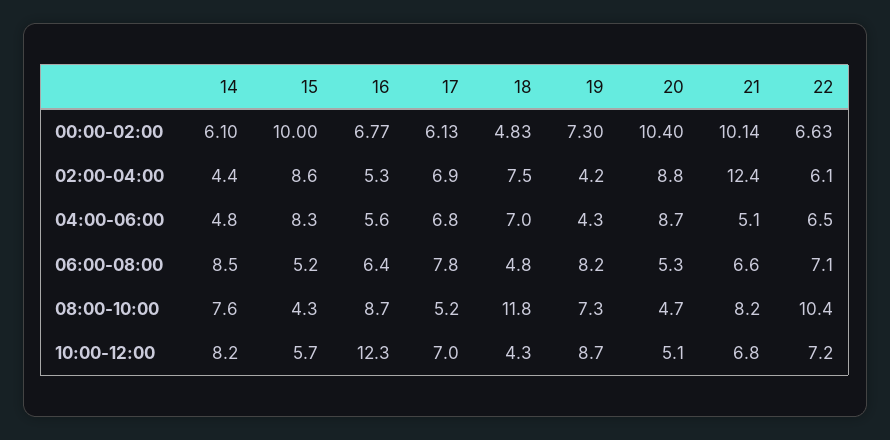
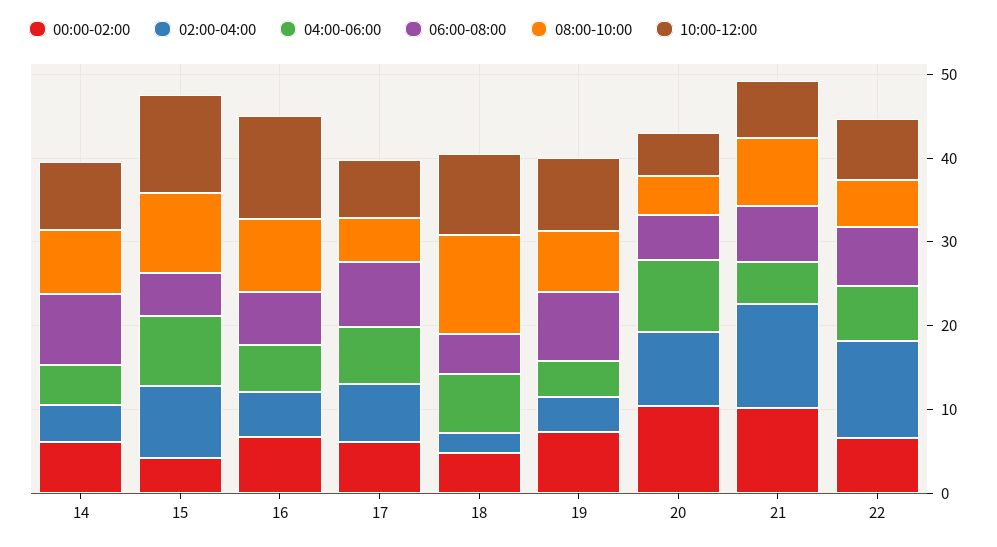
00:00-02:00, 15: 10 -> 4
02:00-04:00, 18: 7.5 -> 2
02:00-04:00, 22: 6.1 -> 12
08:00-10:00, 15: 4.3 -> 10
08:00-10:00, 22: 10.4 -> 6
10:00-12:00, 15: 5.7 -> 12
10:00-12:00, 18: 4.3 -> 10

